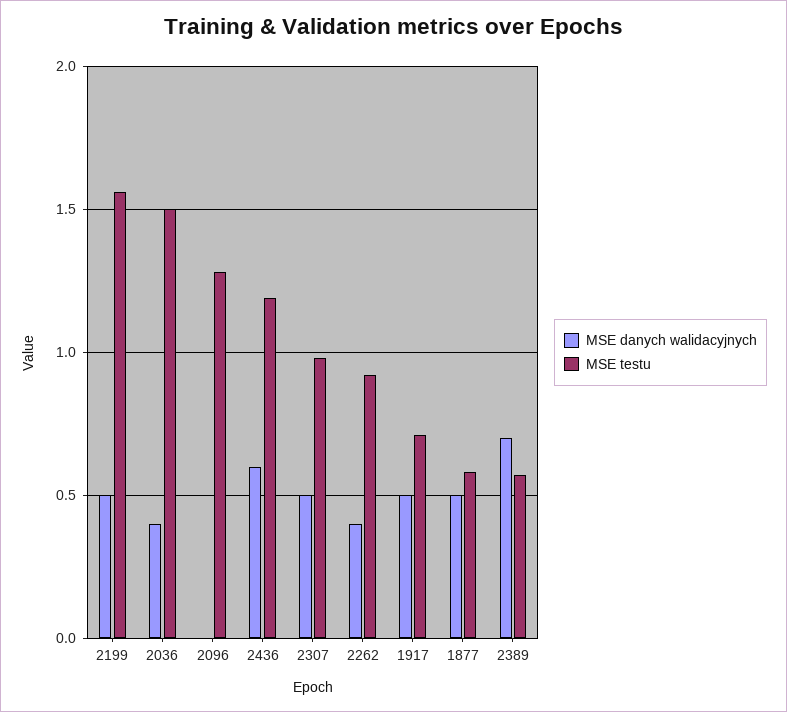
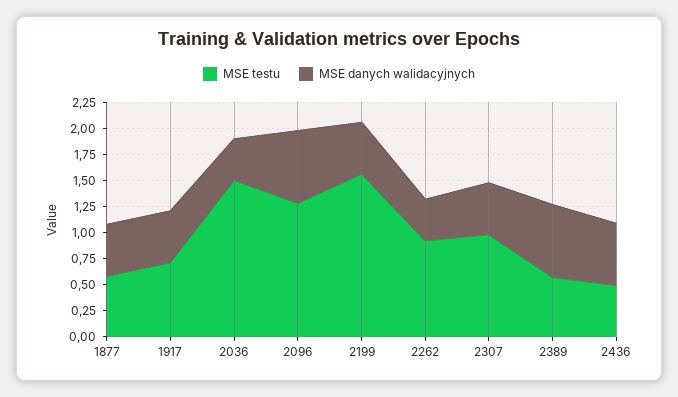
MSE danych walidacyjnych, 2096: 0 -> 0.75
MSE testu, 2436: 1.2 -> 0.5

